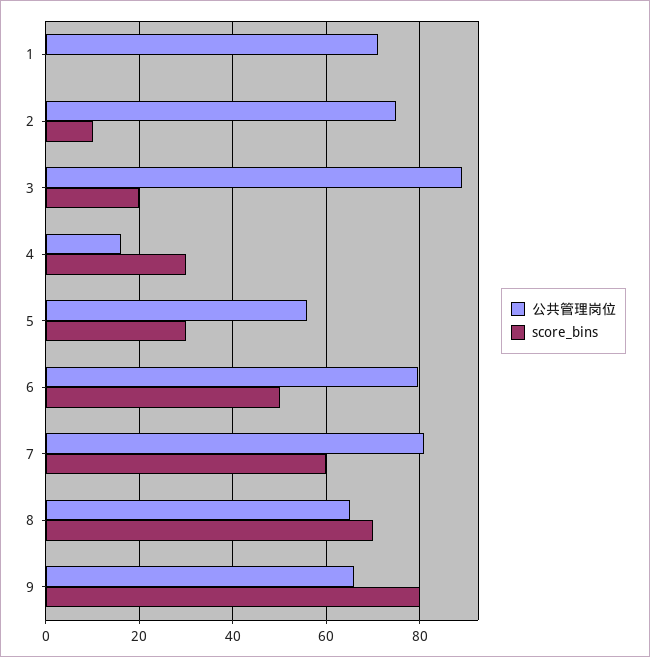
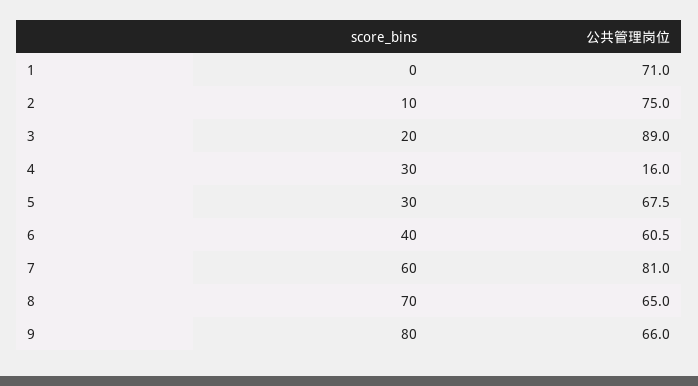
公共管理岗位, 5: 56 -> 67.5
公共管理岗位, 6: 80 -> 60.5
score_bins, 6: 50 -> 40

